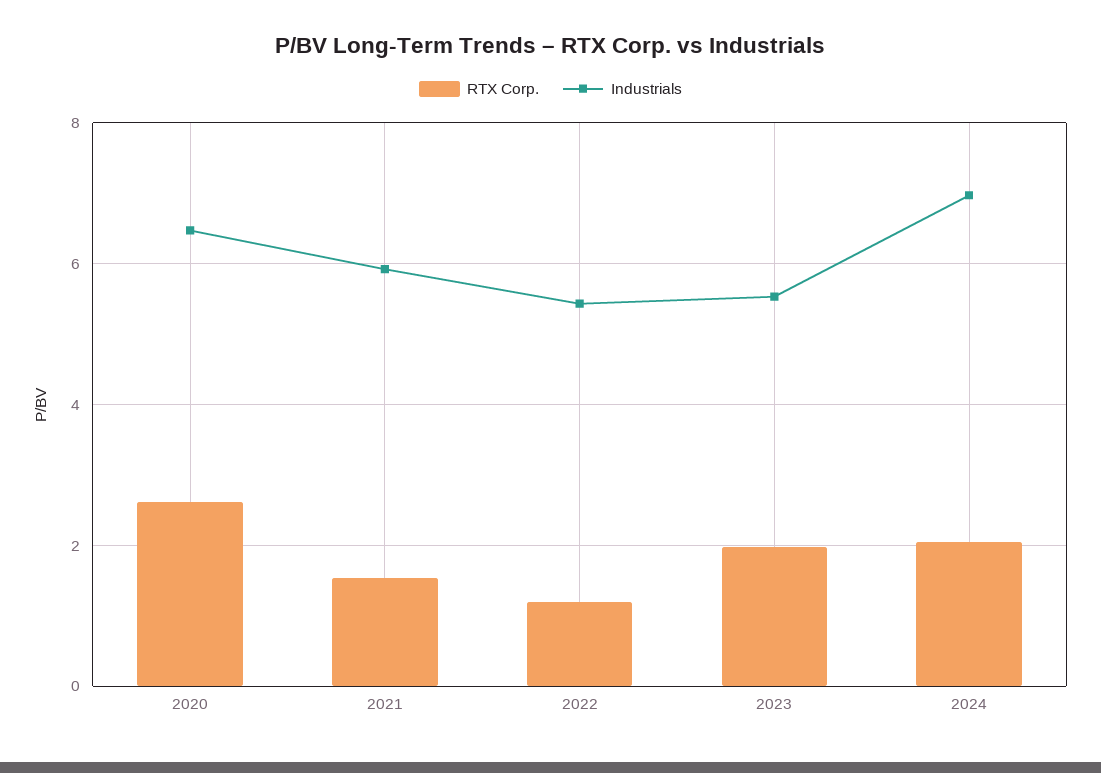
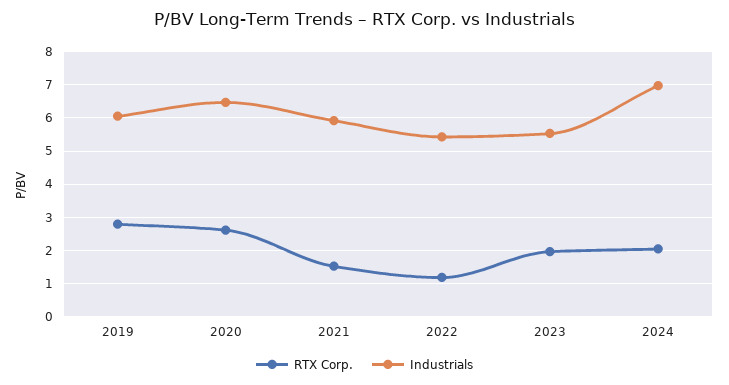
RTX Corp., 2019: none -> 2.8
Industrials, 2019: none -> 6

